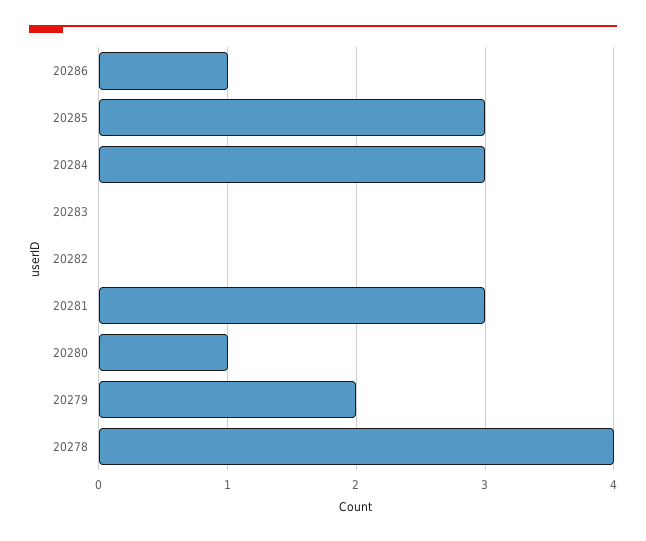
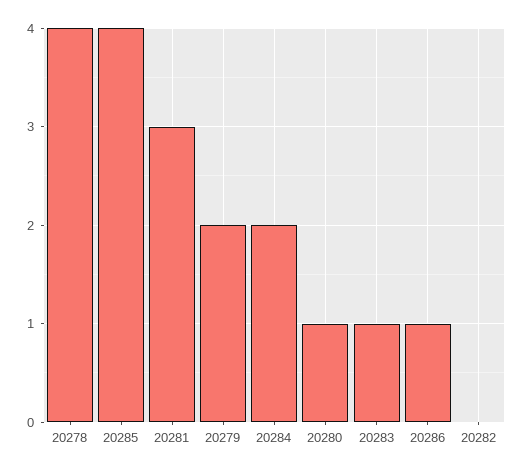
20285: 3 -> 4
20284: 3 -> 2
20283: 0 -> 1

